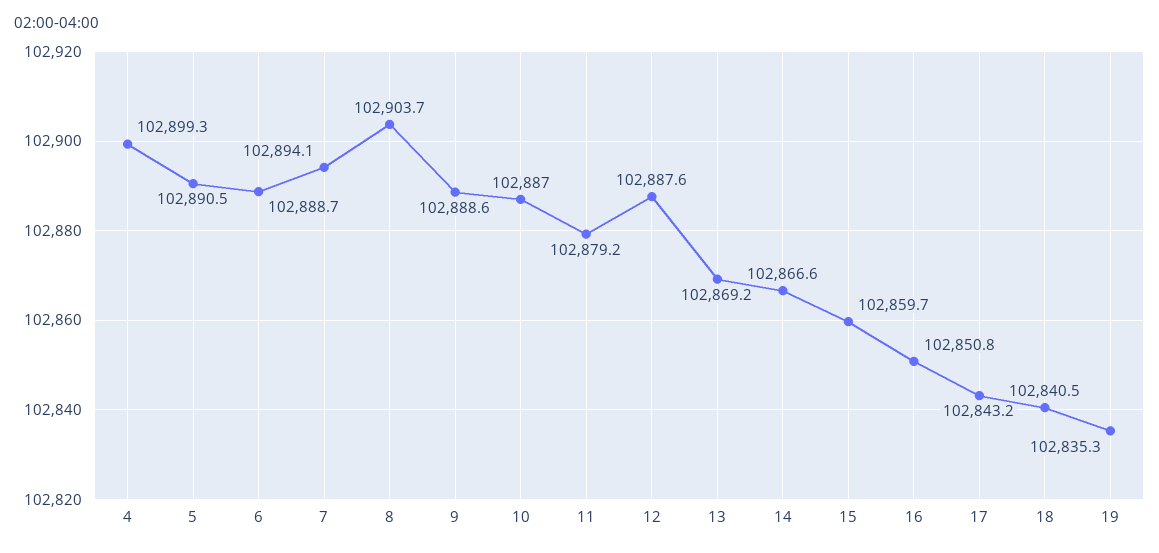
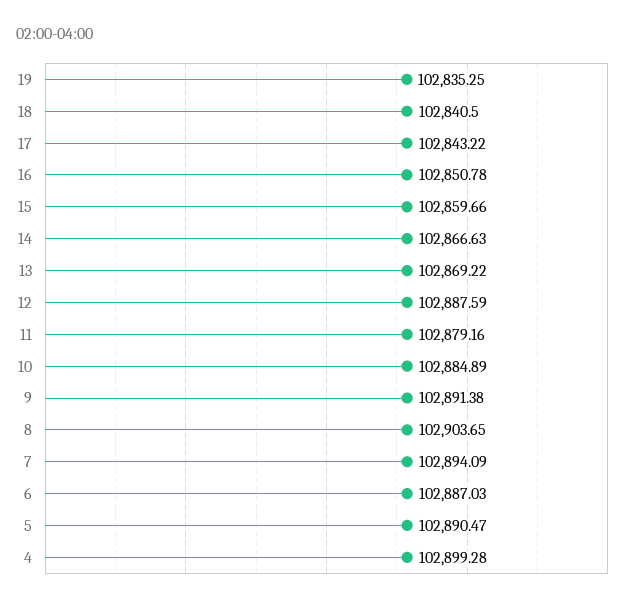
6: 102888.7 -> 102887.03
9: 102888.6 -> 102891.38
10: 102887 -> 102884.89

